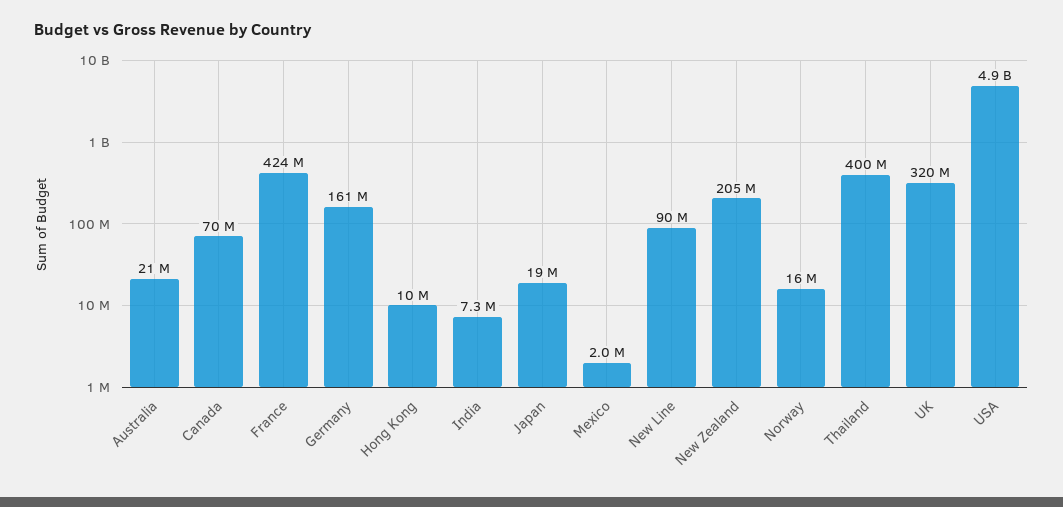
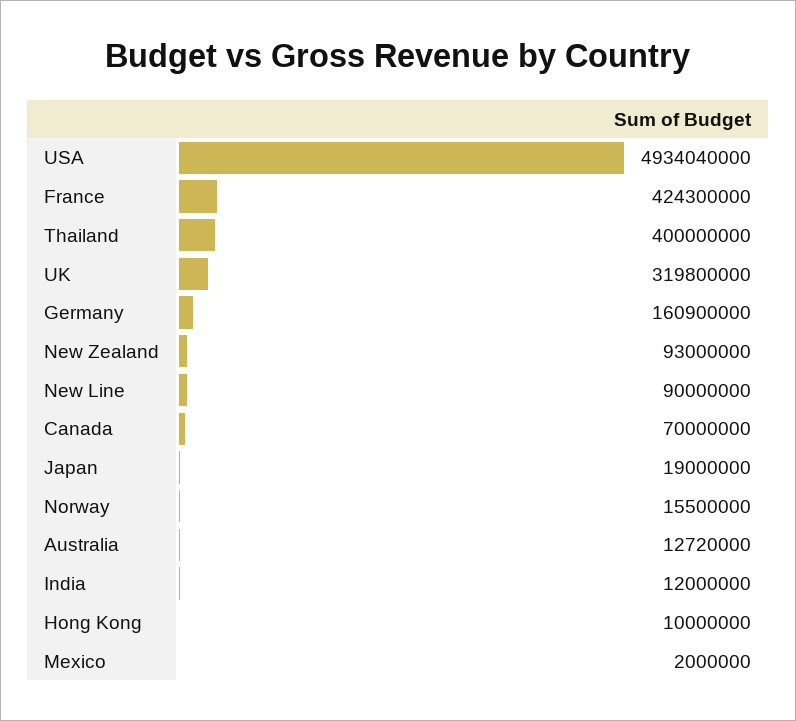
Australia: 21000000 -> 12720000
India: 7300000 -> 12000000
New Zealand: 205000000 -> 93000000

